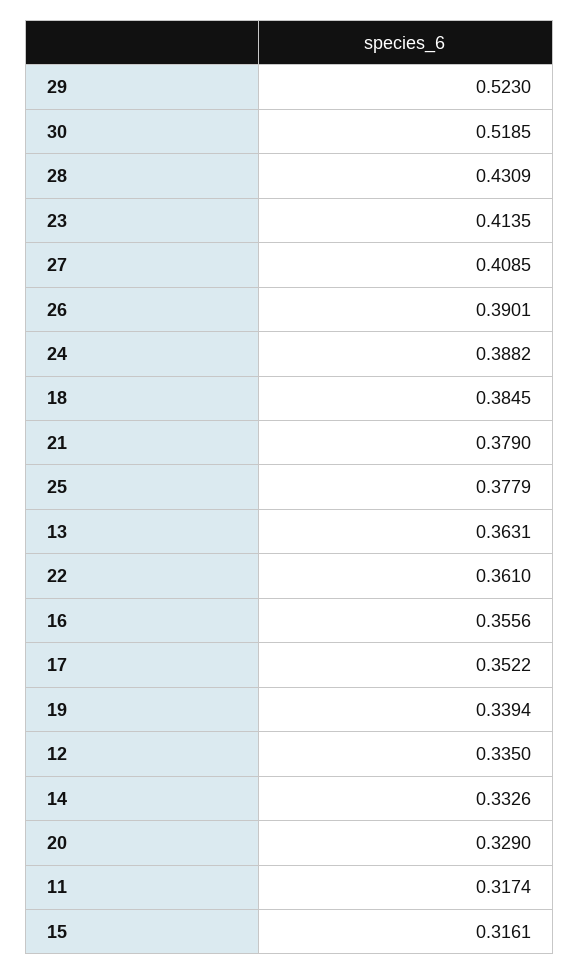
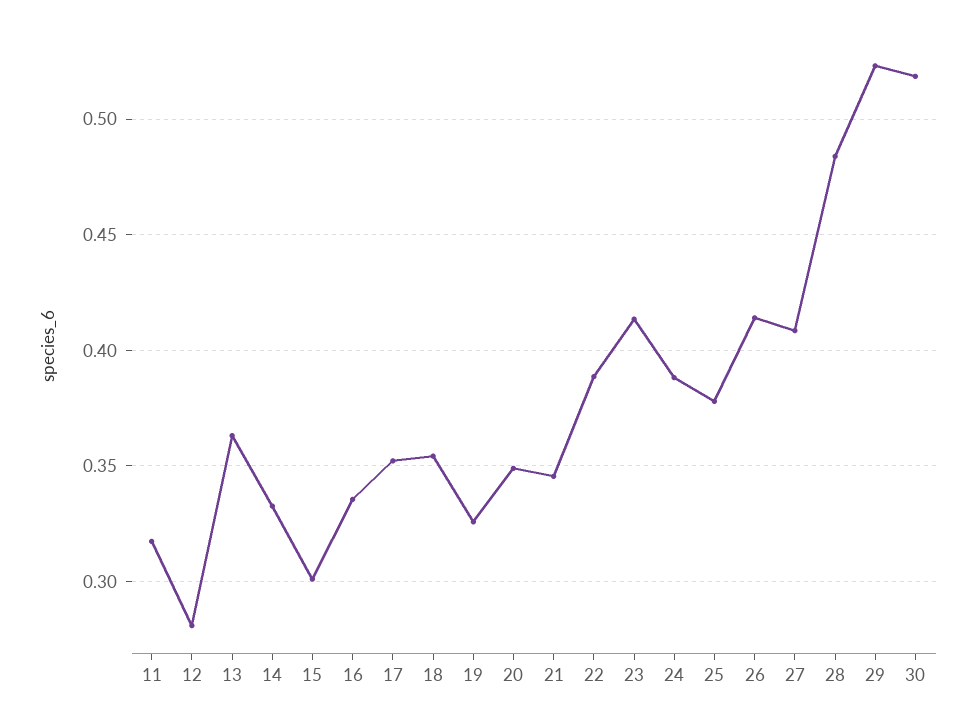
28: 0.4309 -> 0.485
26: 0.3901 -> 0.415
18: 0.3845 -> 0.355
21: 0.379 -> 0.345
22: 0.361 -> 0.39
16: 0.3556 -> 0.335
19: 0.3394 -> 0.325
12: 0.335 -> 0.28
20: 0.329 -> 0.35
15: 0.3161 -> 0.3

